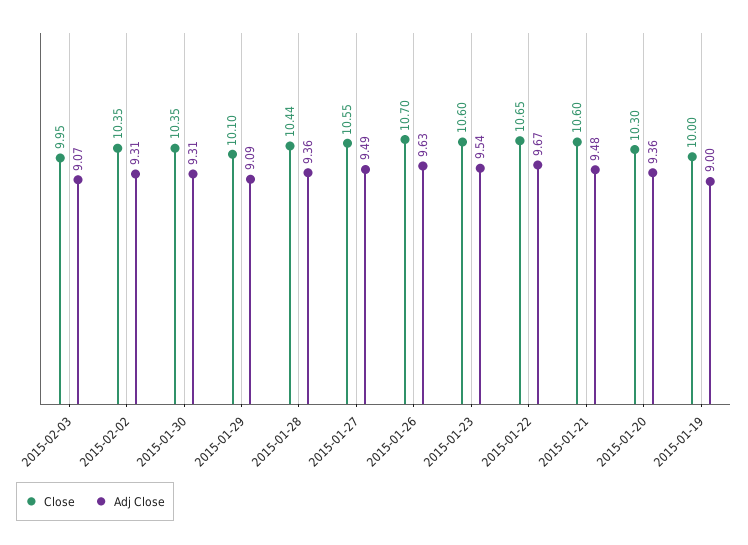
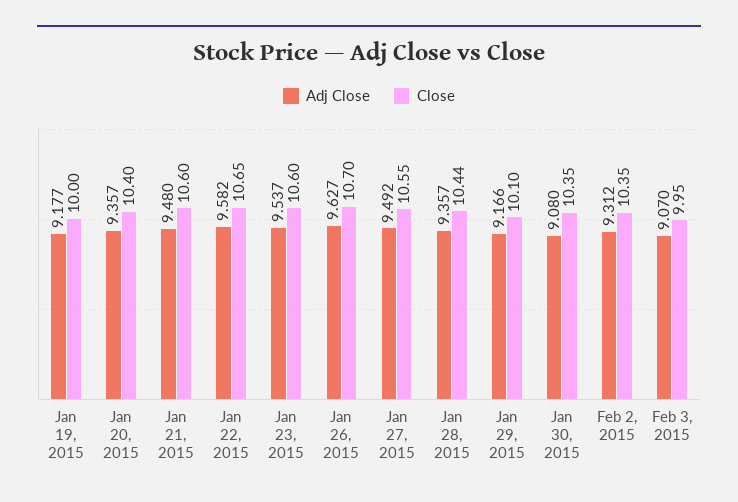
Adj Close, 2015-01-30: 9.31 -> 9.08
Adj Close, 2015-01-29: 9.09 -> 9.166
Adj Close, 2015-01-22: 9.67 -> 9.582
Close, 2015-01-20: 10.3 -> 10.4
Adj Close, 2015-01-19: 9 -> 9.177

